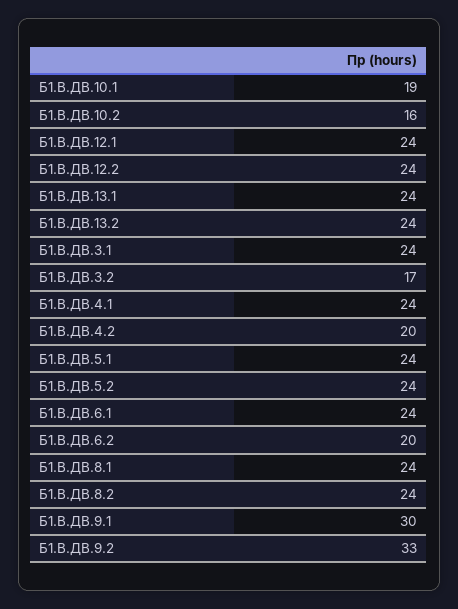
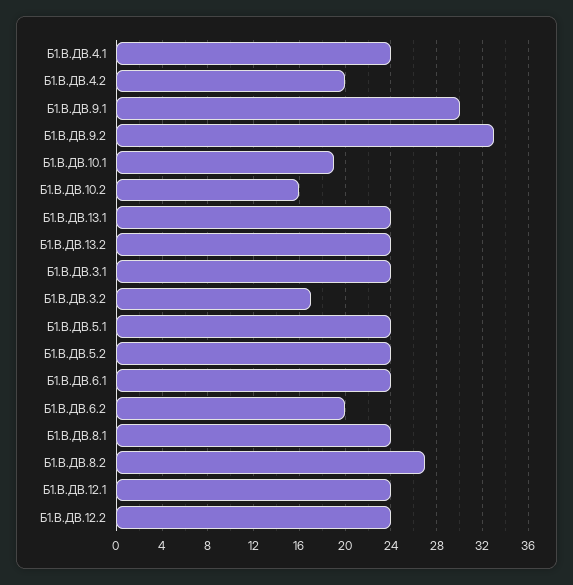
Б1.В.ДВ.8.2: 24 -> 27

